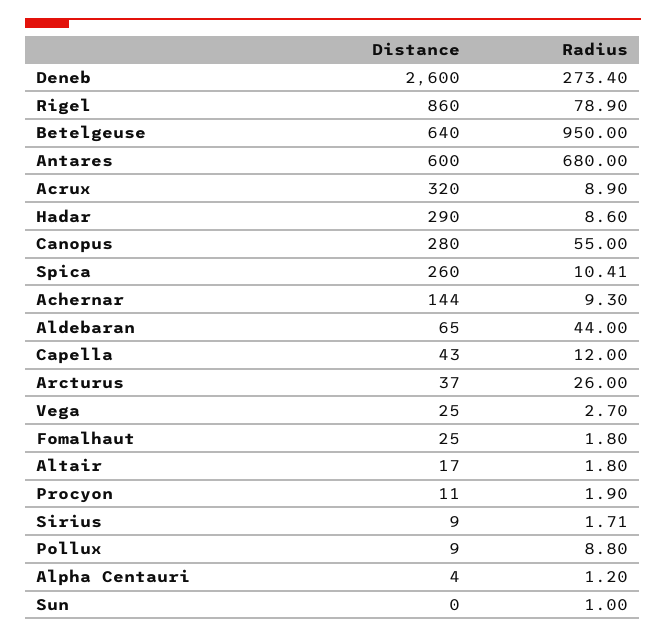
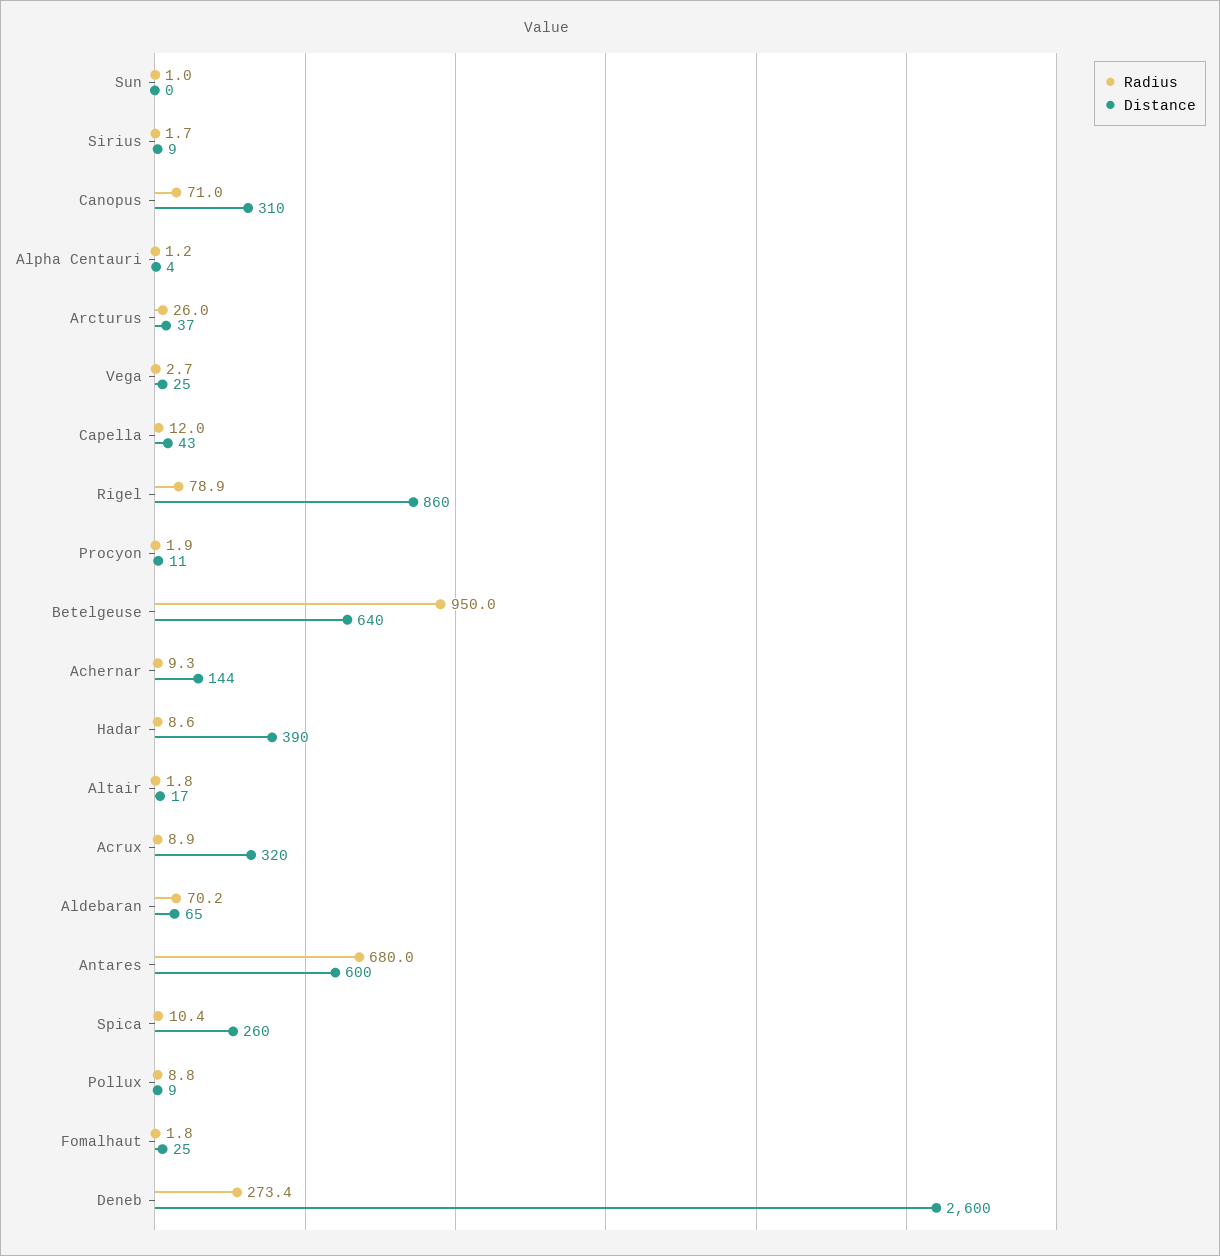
Distance, Hadar: 290 -> 390
Distance, Canopus: 280 -> 310
Radius, Canopus: 55 -> 71
Radius, Aldebaran: 44 -> 70.2

